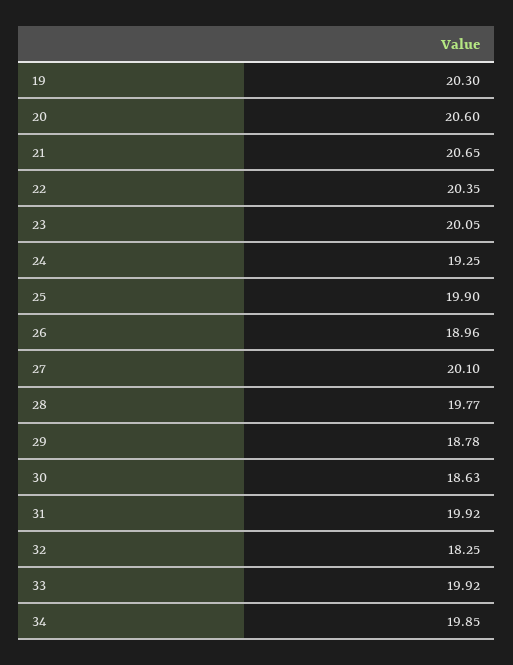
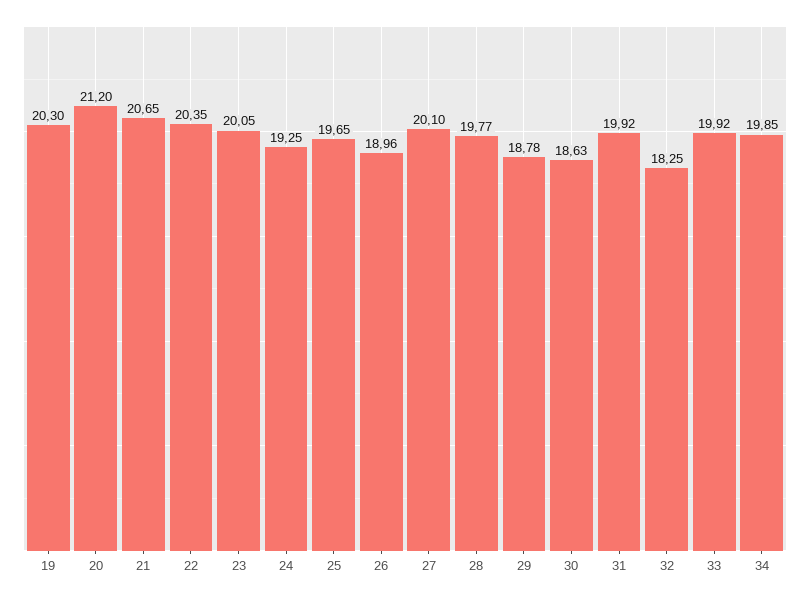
20: 20.6 -> 21.2
25: 19.9 -> 19.65

